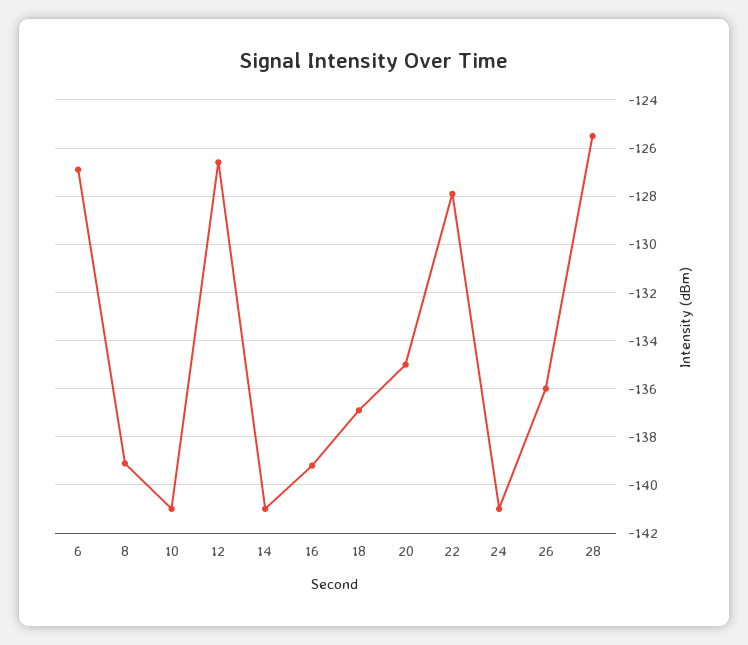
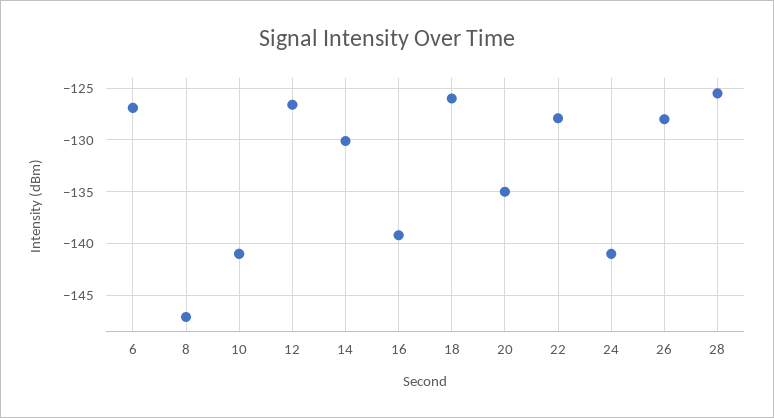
8: -139 -> -147
14: -141 -> -130
18: -137 -> -126
26: -136 -> -128

